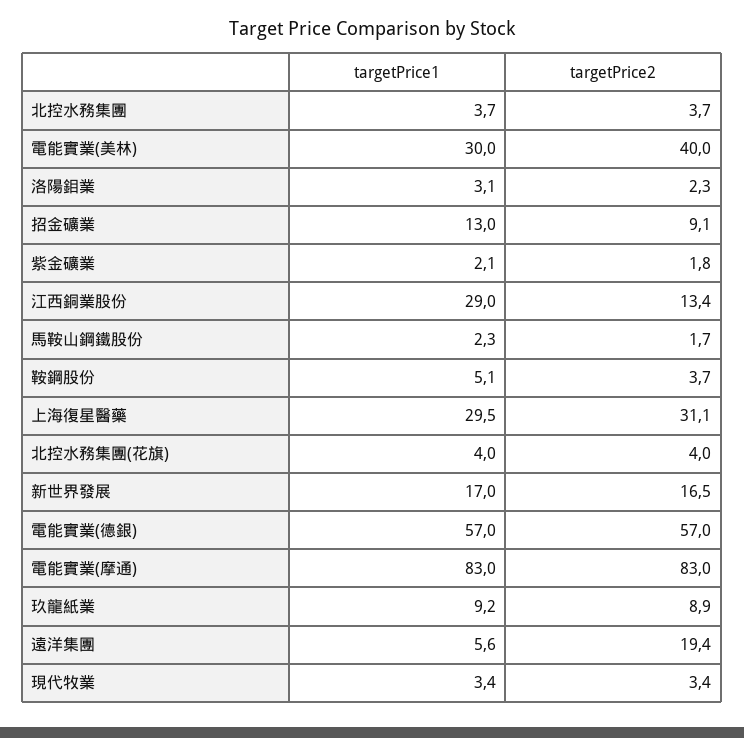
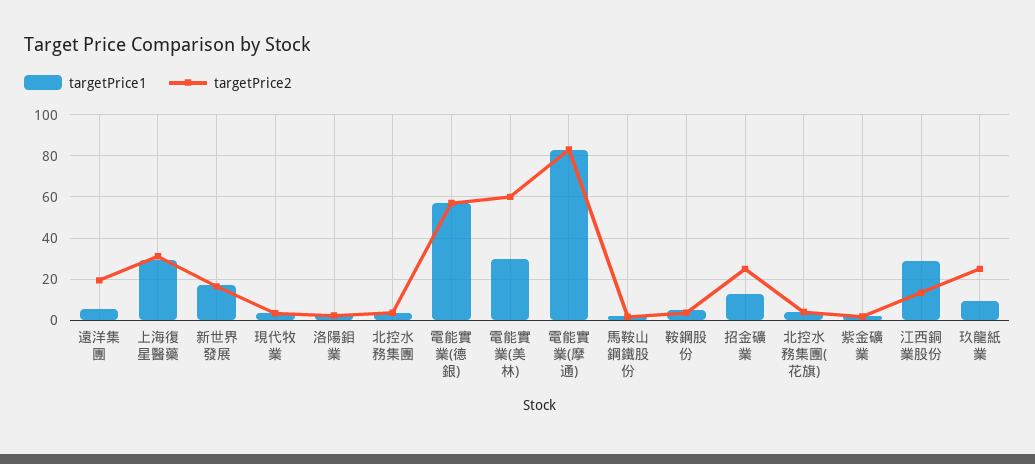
targetPrice2, 電能實業(美林): 40 -> 60
targetPrice2, 招金礦業: 9.1 -> 25
targetPrice2, 玖龍紙業: 8.9 -> 25

